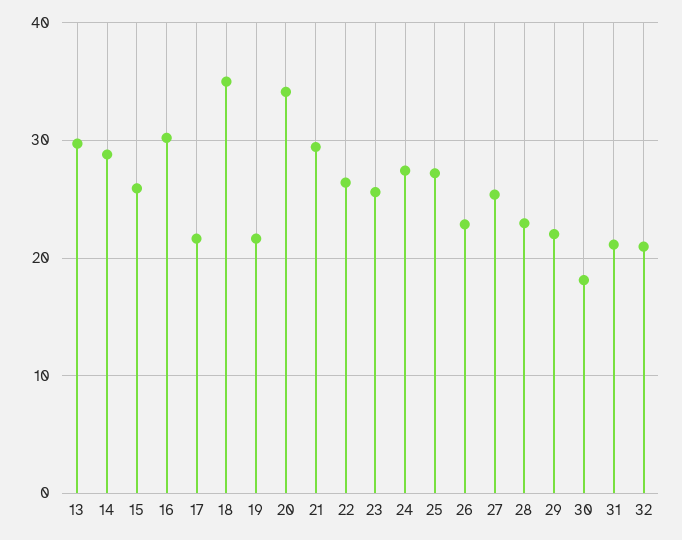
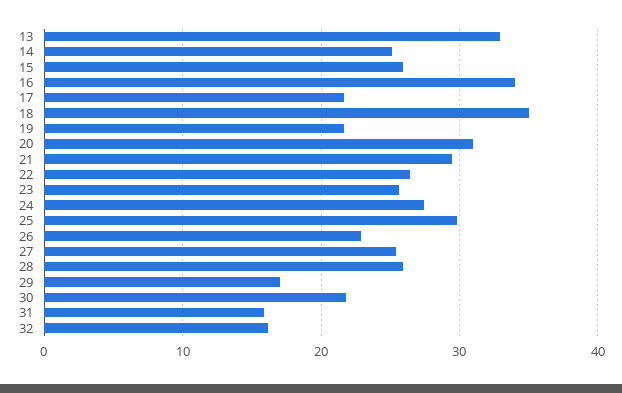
13: 30 -> 33
14: 29 -> 25
16: 30 -> 34
20: 34 -> 31
25: 27 -> 30
28: 23 -> 26
29: 22 -> 17
30: 18 -> 22
31: 21 -> 16
32: 21 -> 16

